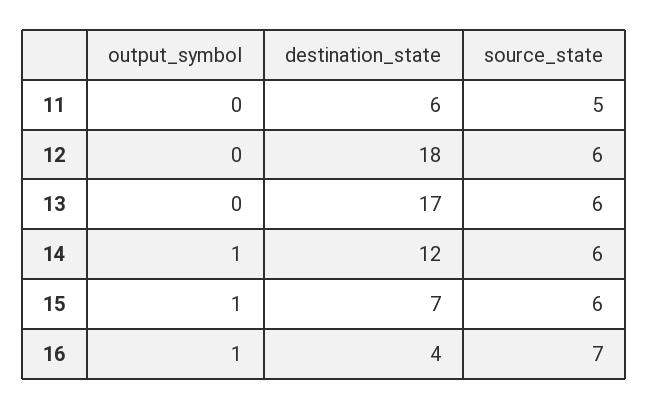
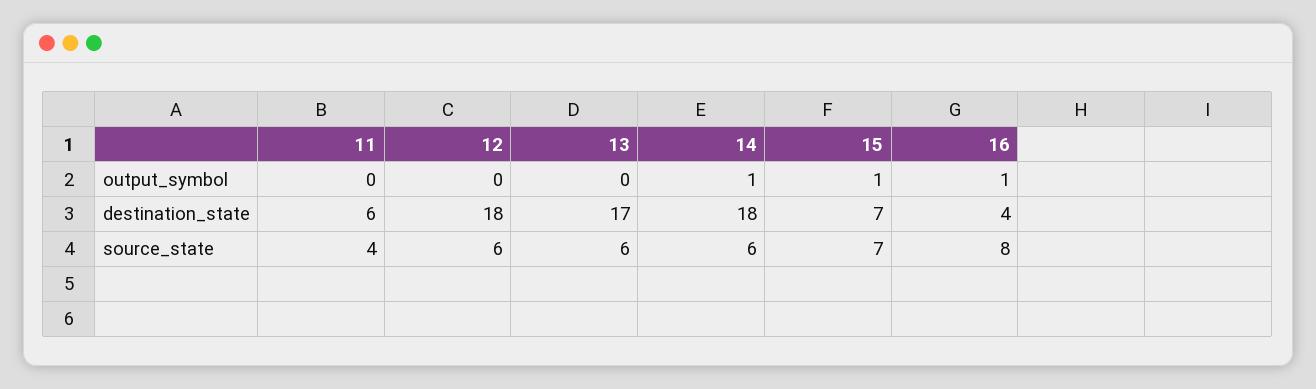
source_state, 11: 5 -> 4
destination_state, 14: 12 -> 18
source_state, 15: 6 -> 7
source_state, 16: 7 -> 8

